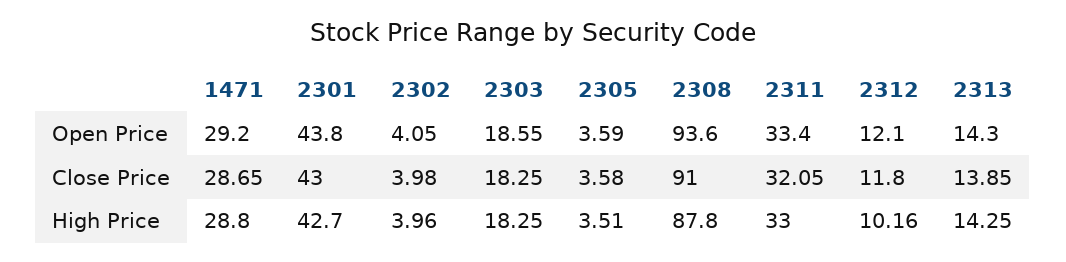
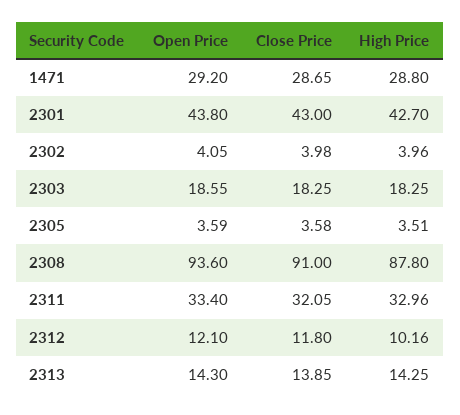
2311, High Price: 33 -> 32.96

